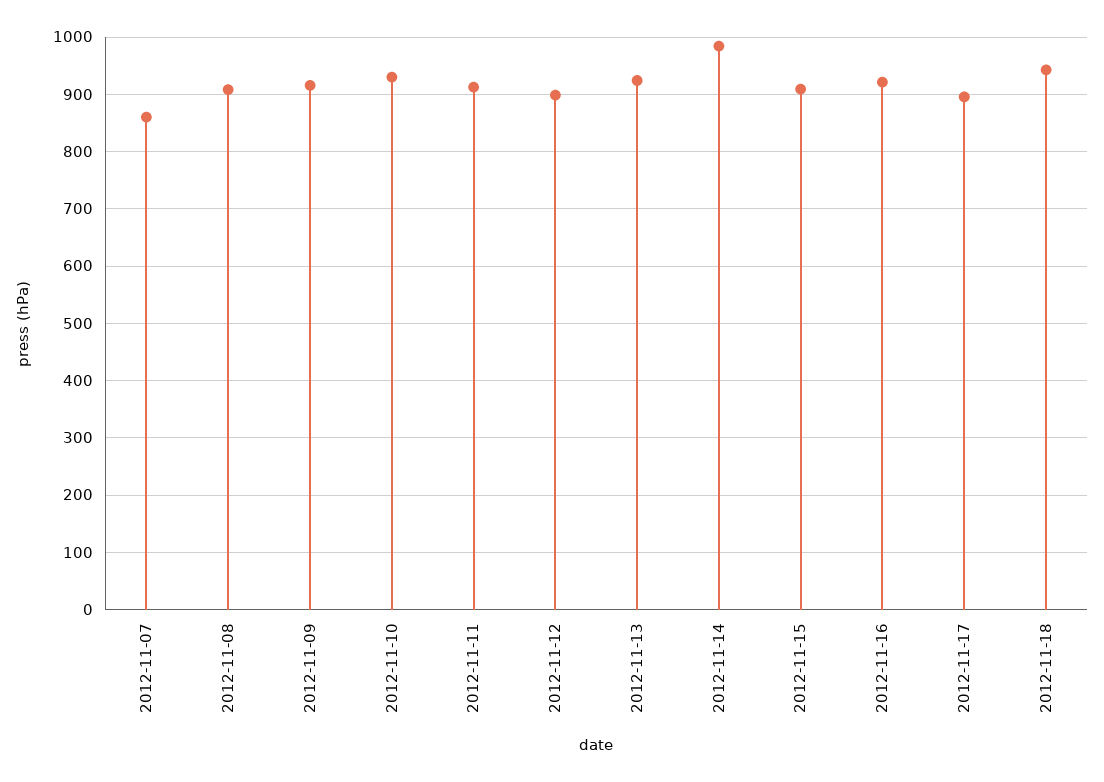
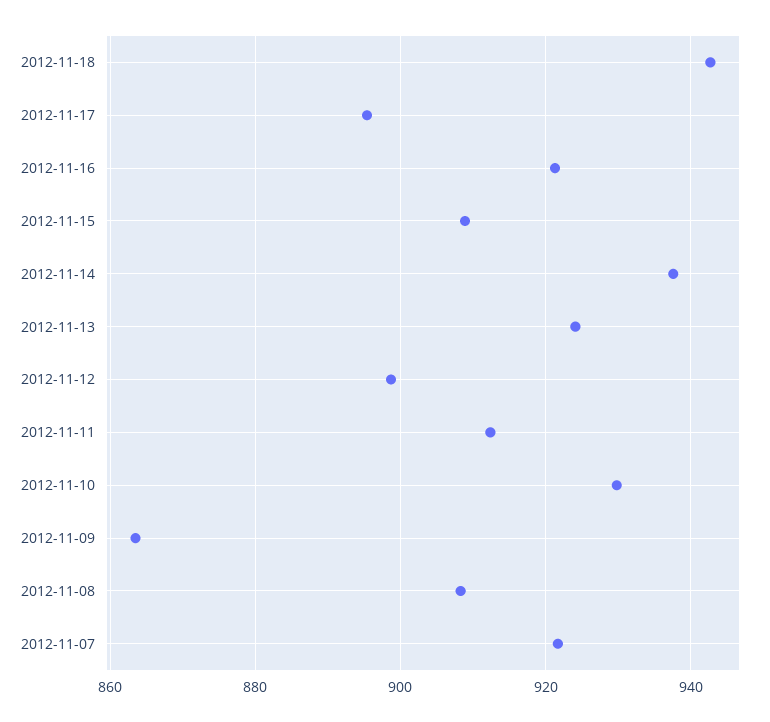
2012-11-07: 860 -> 922
2012-11-09: 920 -> 864
2012-11-14: 980 -> 938

